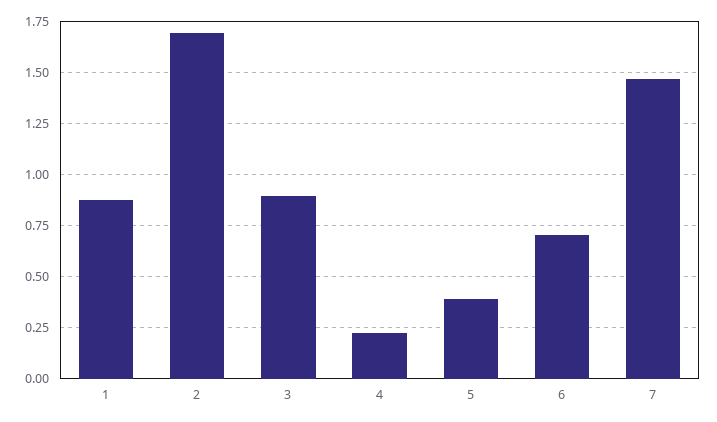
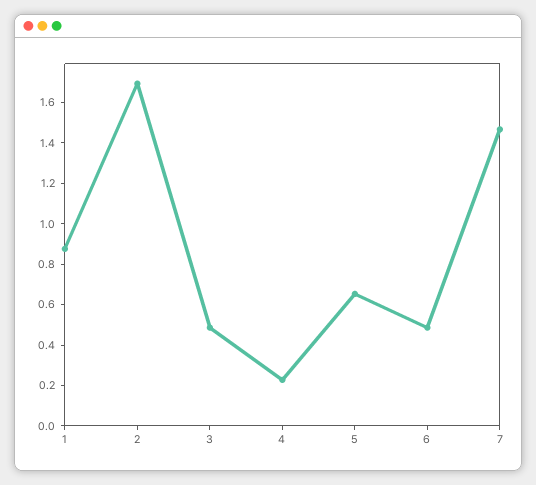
3: 0.9 -> 0.5
5: 0.4 -> 0.65
6: 0.7 -> 0.5

